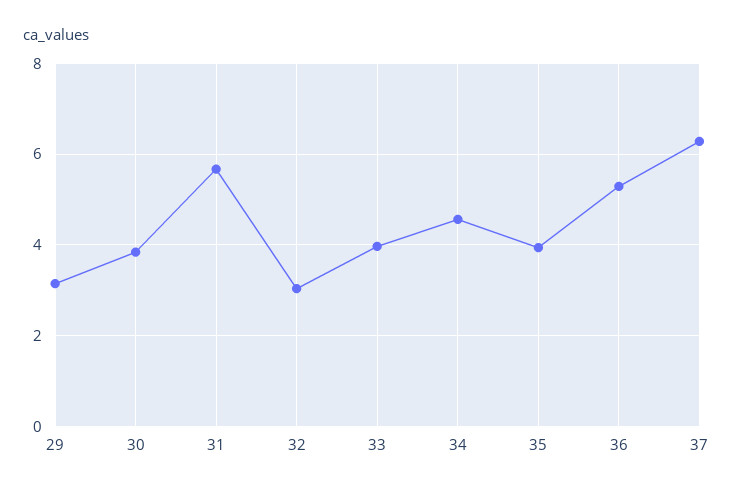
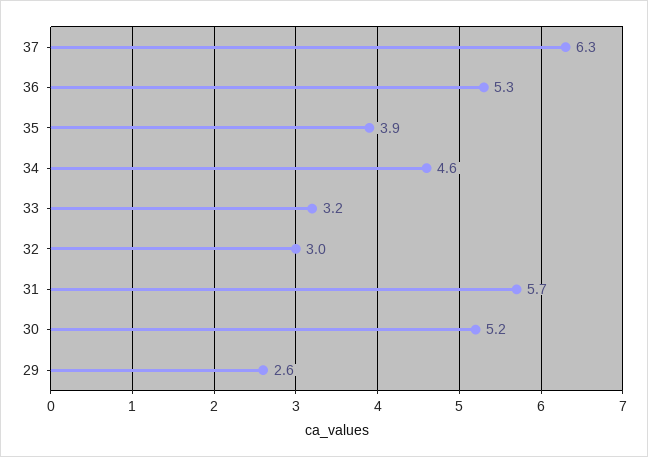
29: 3.2 -> 2.6
30: 3.8 -> 5.2
33: 4 -> 3.2

